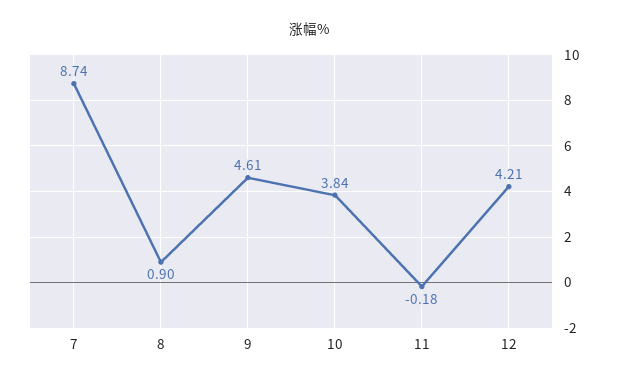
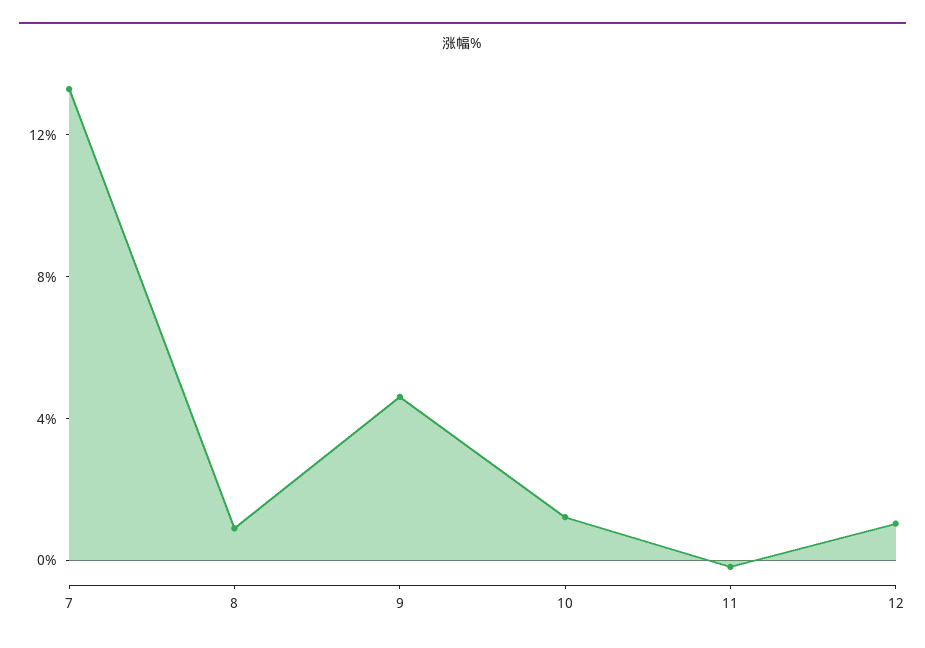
7: 8.74 -> 13
10: 3.84 -> 1
12: 4.21 -> 1

